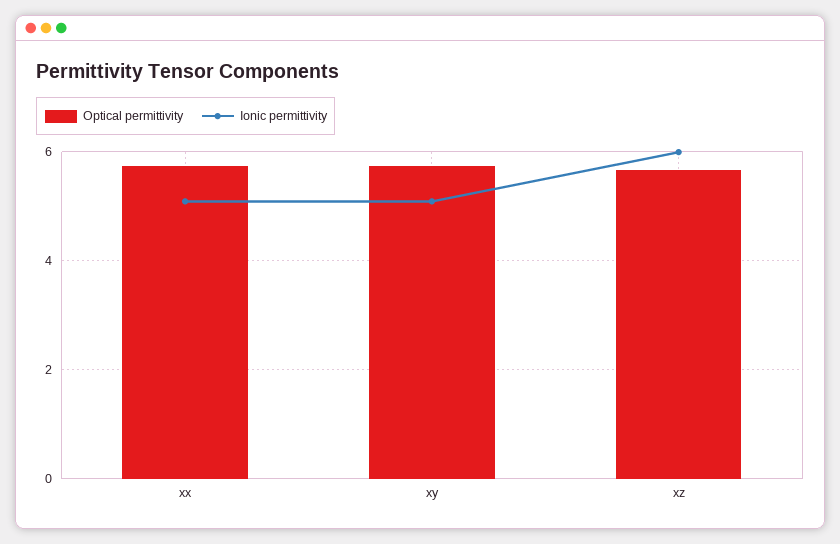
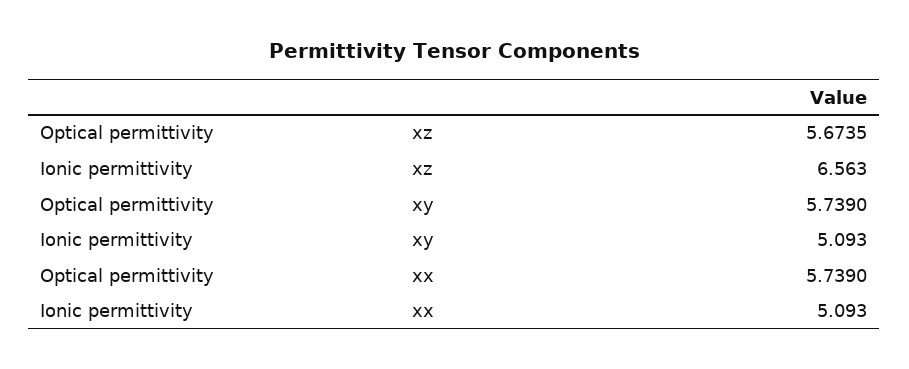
Ionic permittivity, xz: 6 -> 6.563

